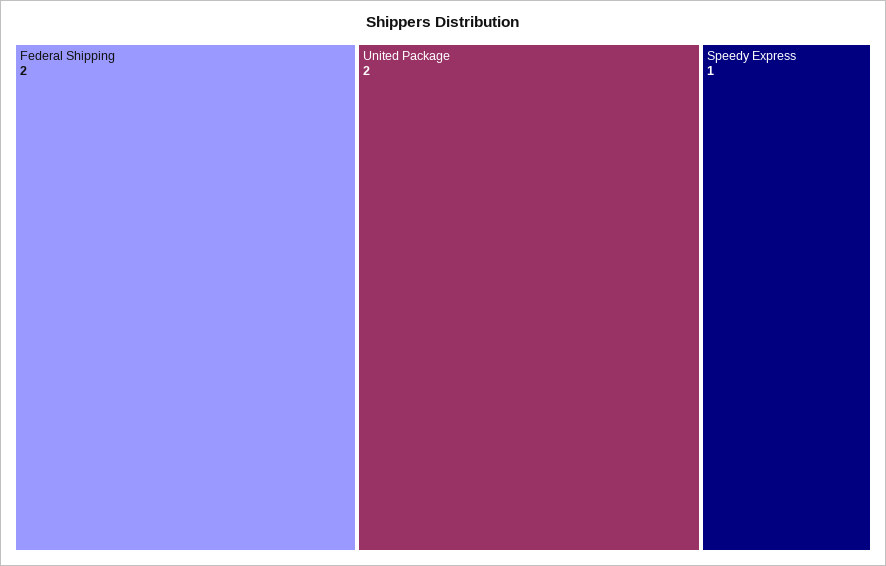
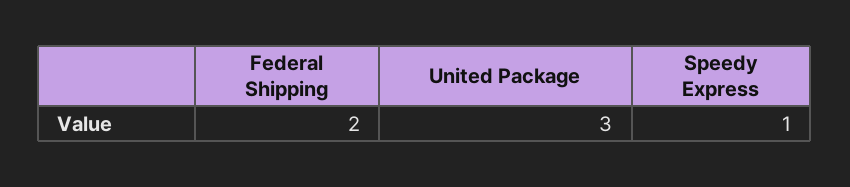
United Package: 2 -> 3

